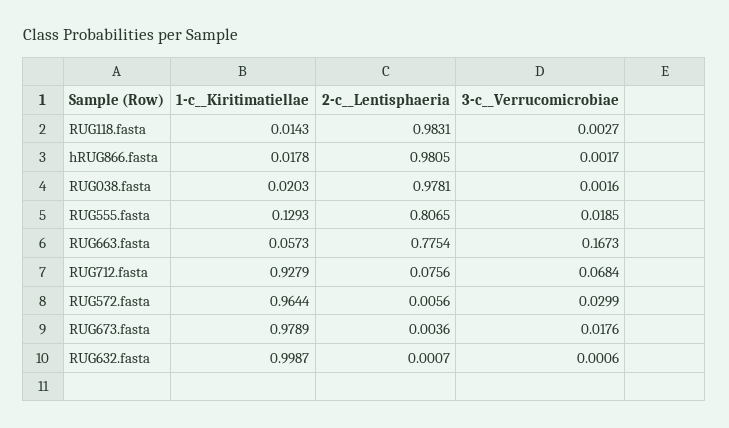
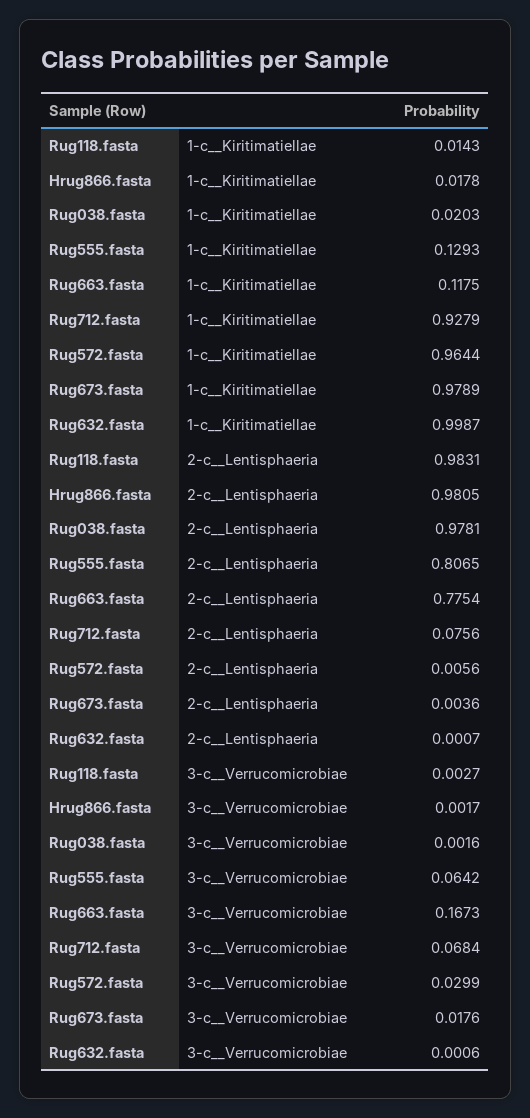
3-c__Verrucomicrobiae, RUG555.fasta: 0.0185 -> 0.0642
1-c__Kiritimatiellae, RUG663.fasta: 0.0573 -> 0.1175

